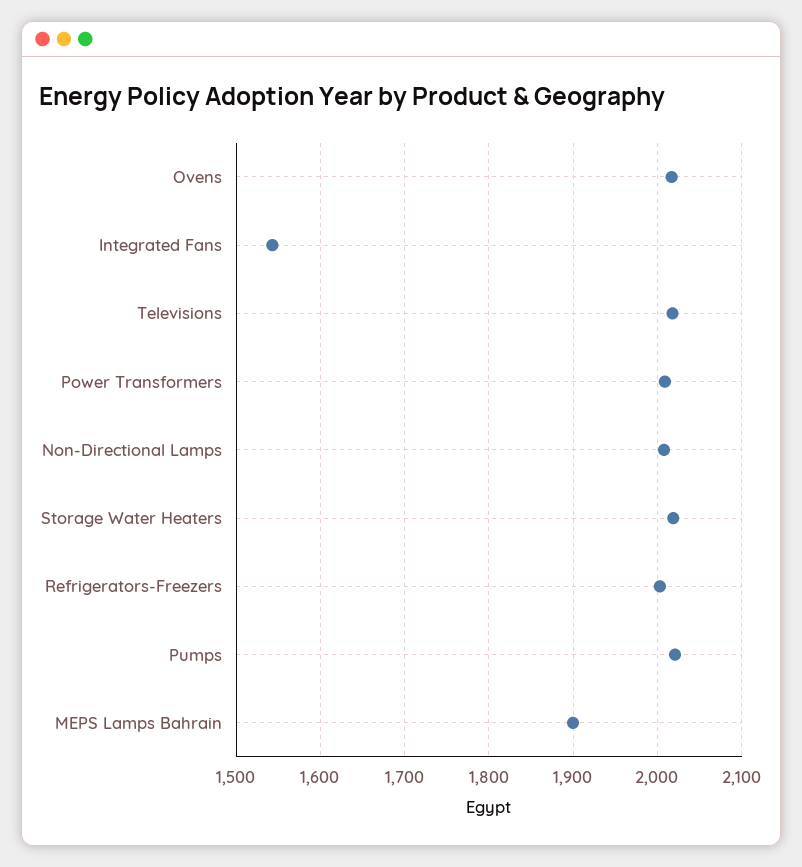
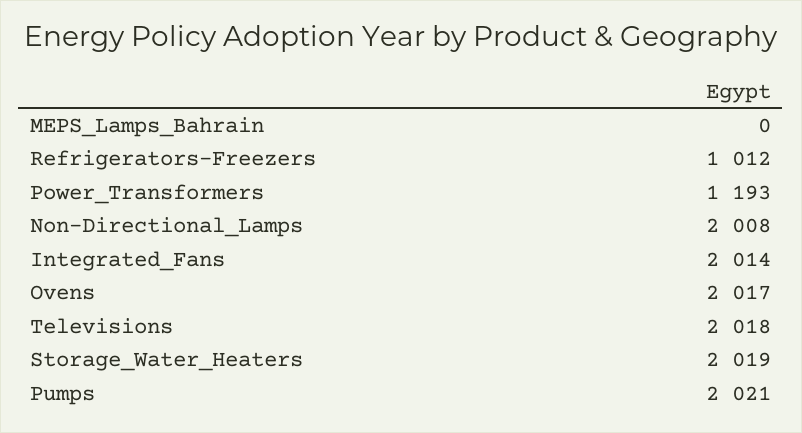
Integrated Fans: 1540 -> 2014
Power Transformers: 2010 -> 1193
Refrigerators-Freezers: 2000 -> 1012
MEPS Lamps Bahrain: 1900 -> 0

